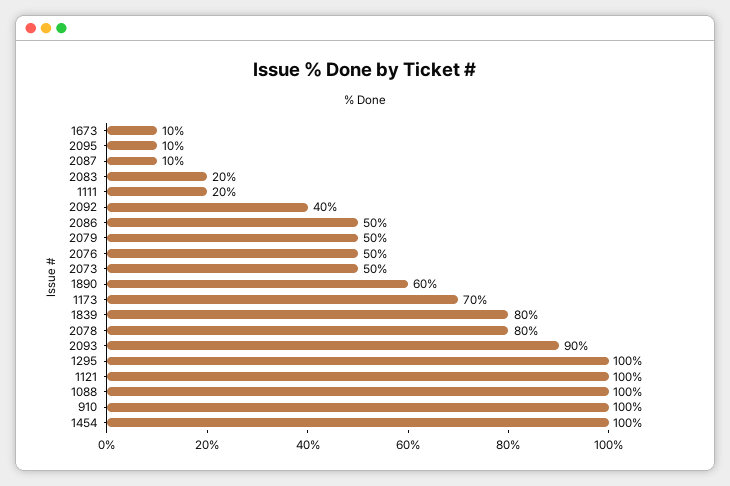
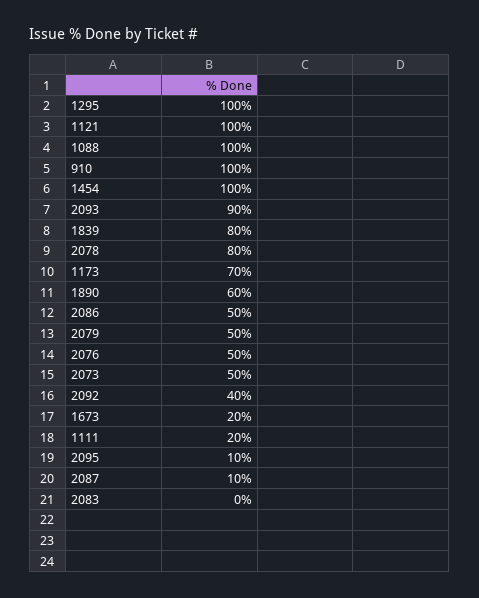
1673: 10 -> 20
2083: 20 -> 0

